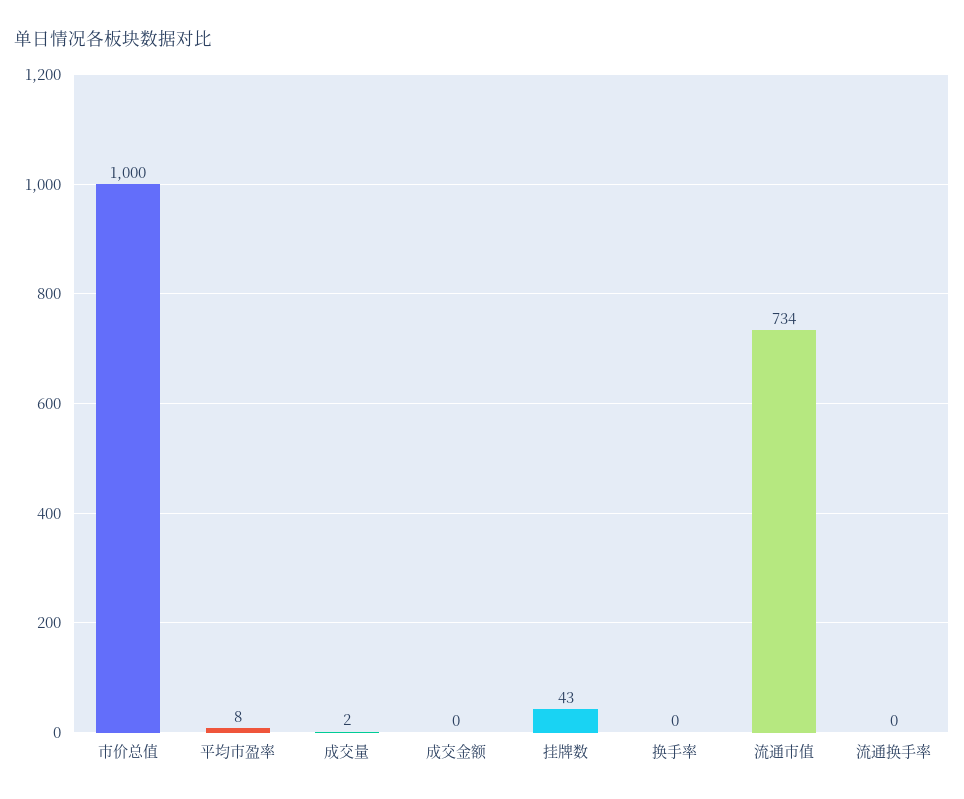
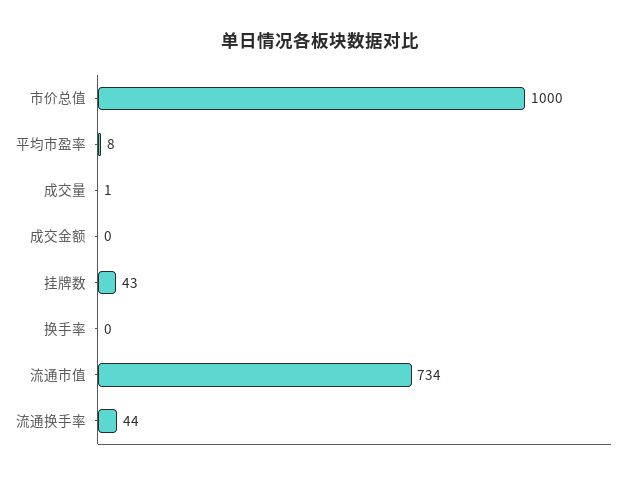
成交量: 2 -> 1
流通换手率: 0 -> 44

